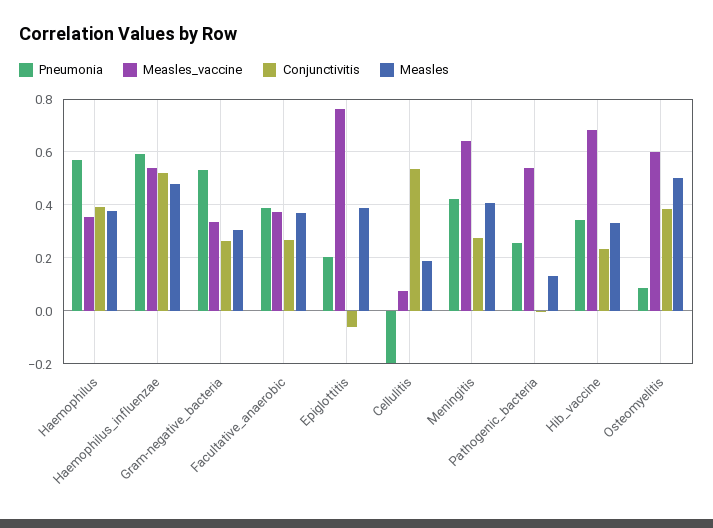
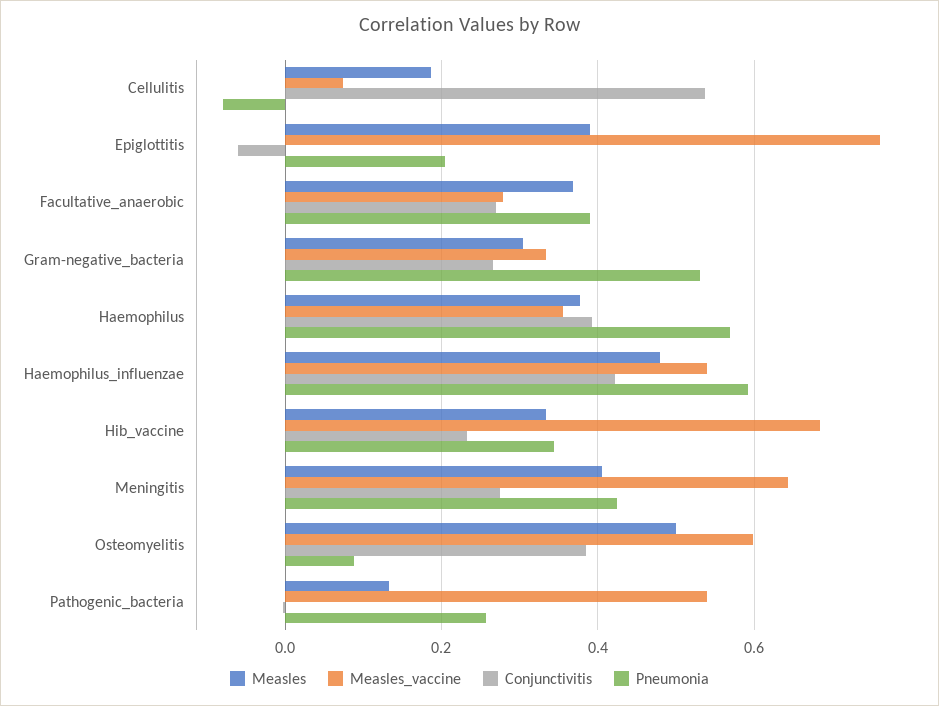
Conjunctivitis, Haemophilus_influenzae: 0.525 -> 0.42
Measles_vaccine, Facultative_anaerobic: 0.375 -> 0.28
Pneumonia, Cellulitis: -0.2 -> -0.08

